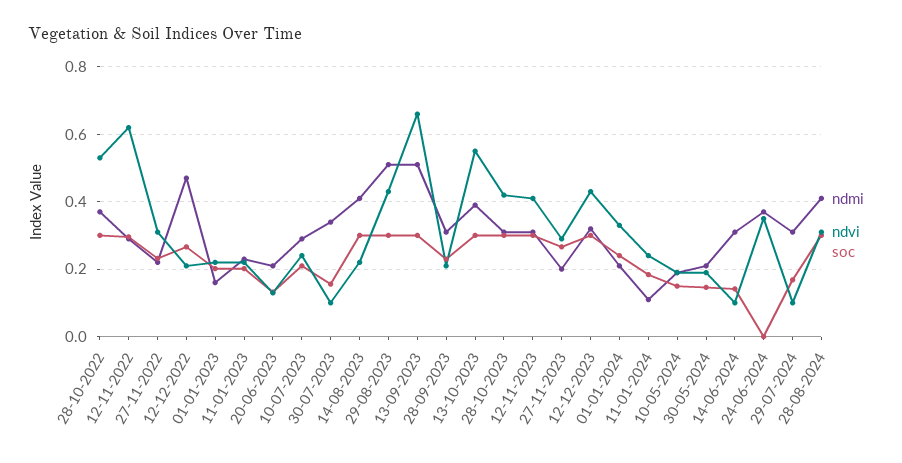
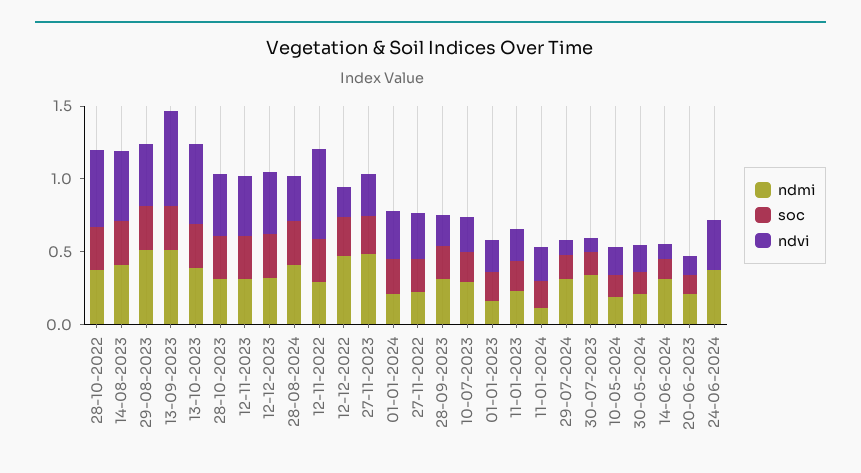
ndvi, 14-08-2023: 0.22 -> 0.5
ndmi, 27-11-2023: 0.2 -> 0.5

